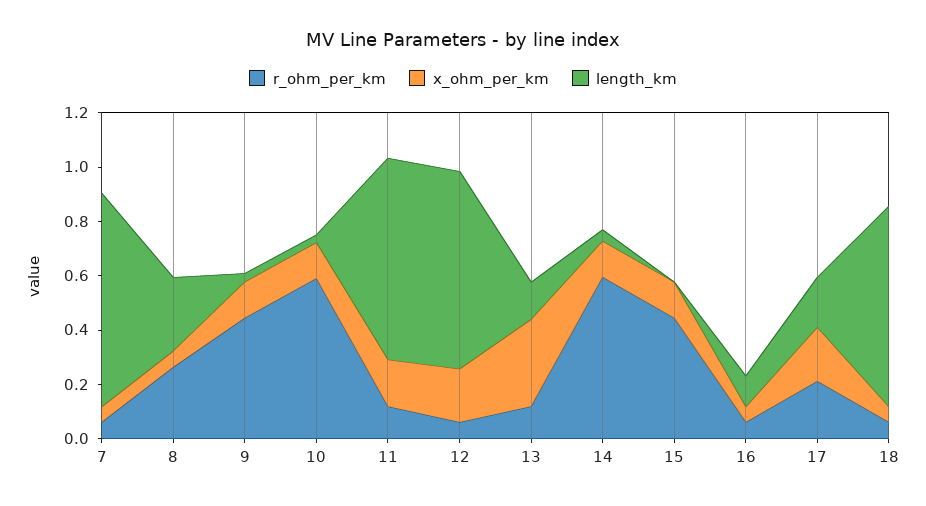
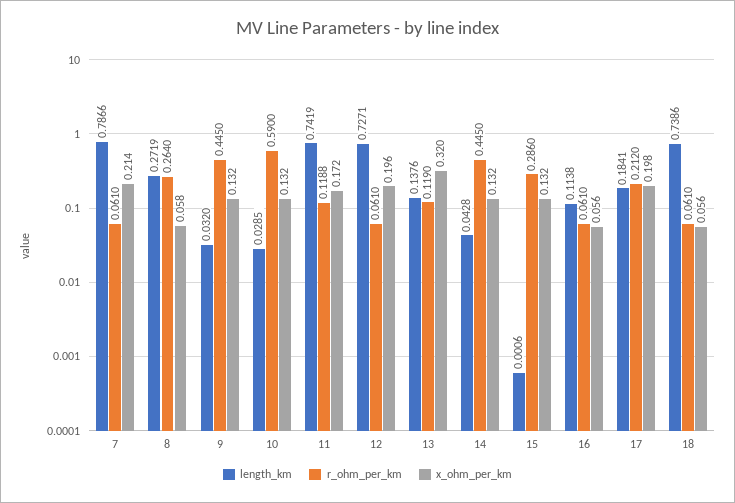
x_ohm_per_km, 7: 0.05 -> 0.214
r_ohm_per_km, 14: 0.6 -> 0.445
r_ohm_per_km, 15: 0.45 -> 0.286

